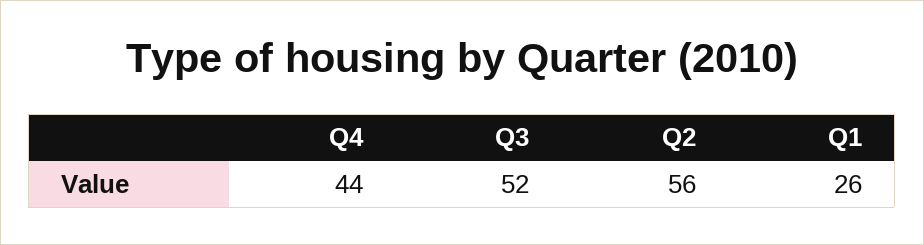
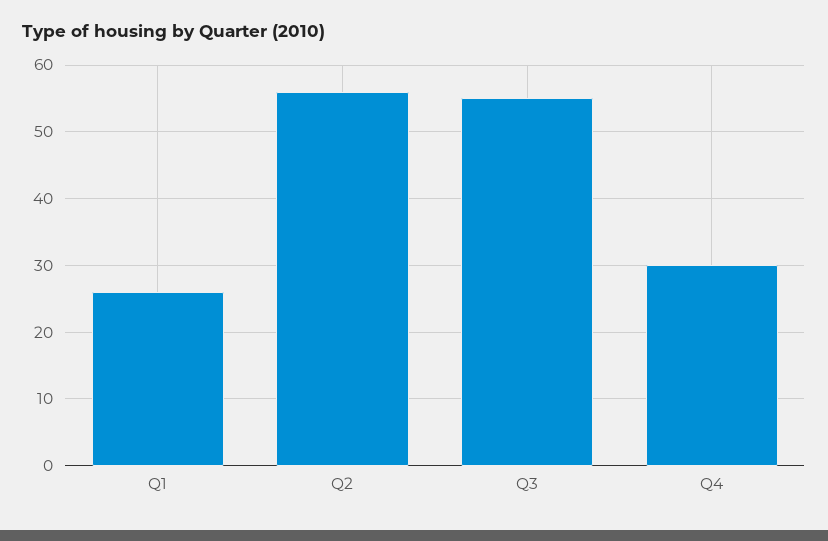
Q4: 44 -> 30
Q3: 52 -> 55

